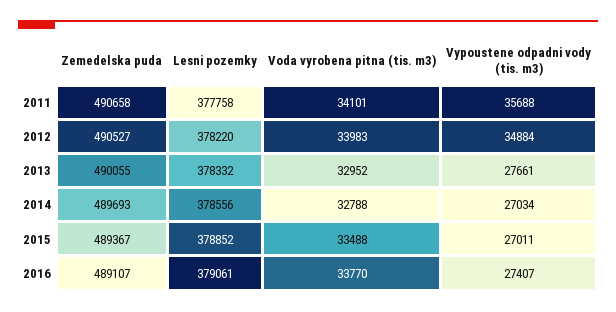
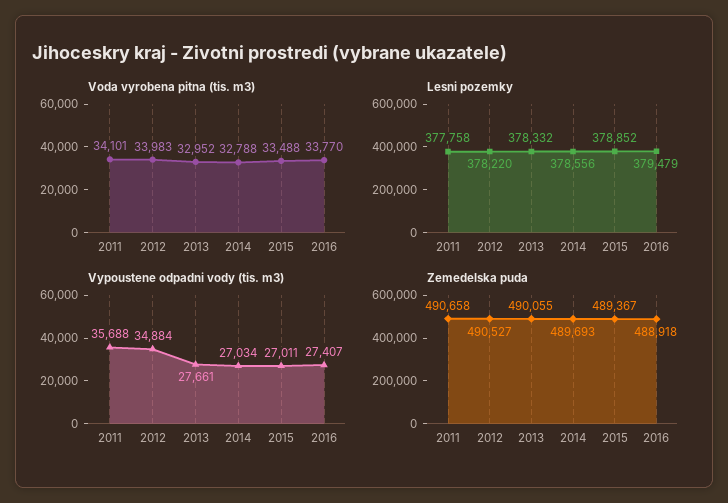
Zemedelska puda, 2016: 489107 -> 488918
Lesni pozemky, 2016: 379061 -> 379479

